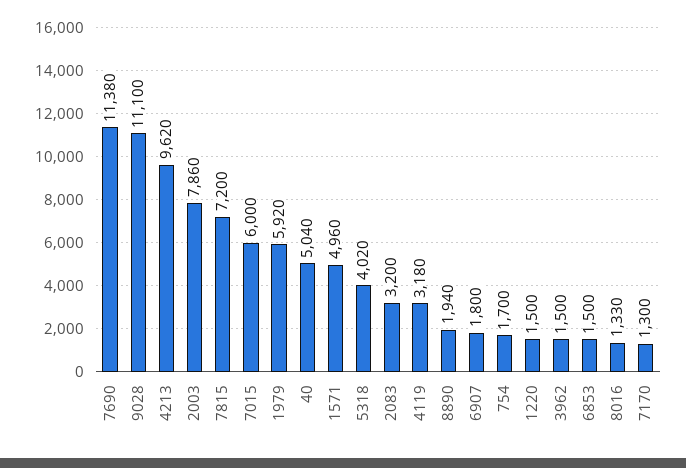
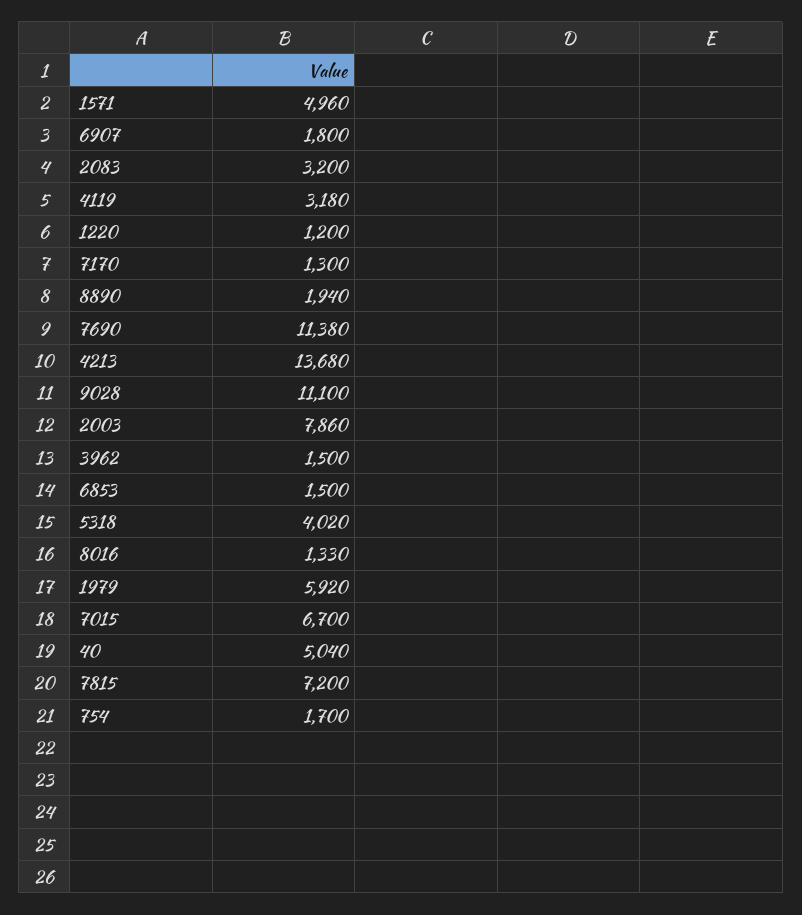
4213: 9620 -> 13680
7015: 6000 -> 6700
1220: 1500 -> 1200

